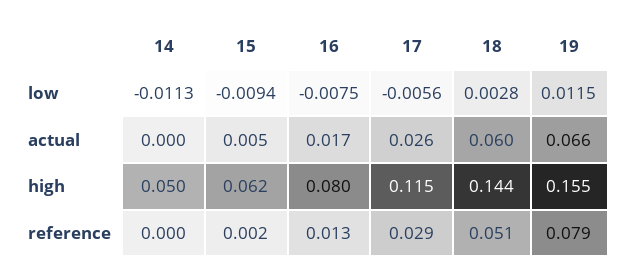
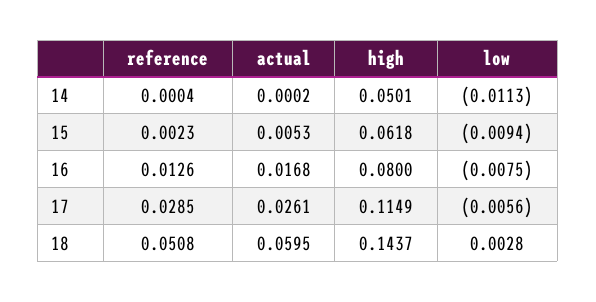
19, low: 0.0115 -> none
19, actual: 0.066 -> none
19, high: 0.155 -> none
19, reference: 0.079 -> none

